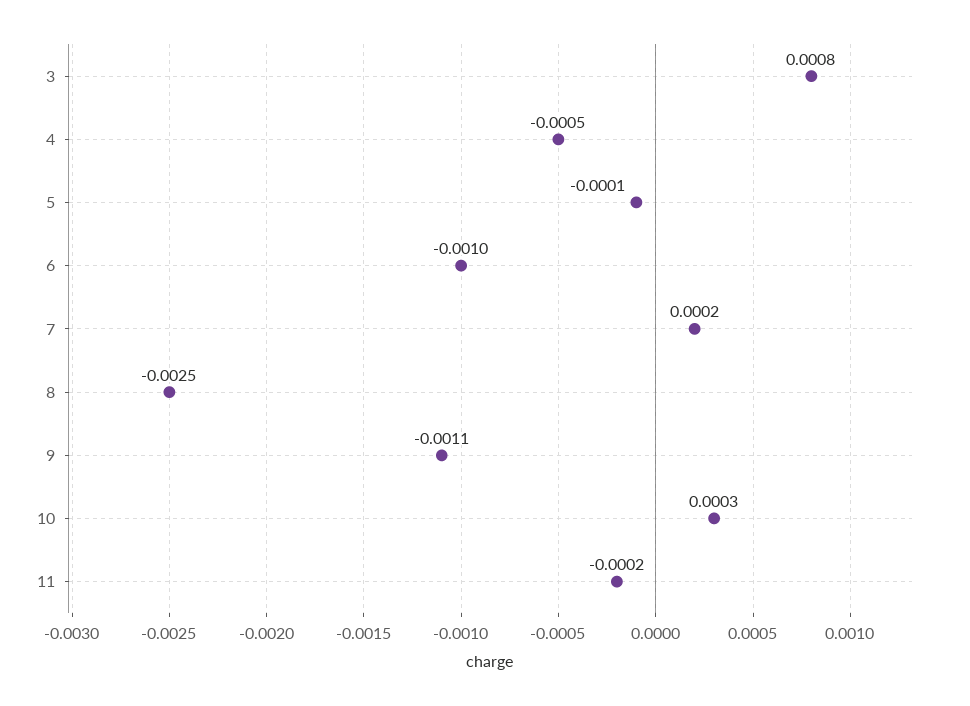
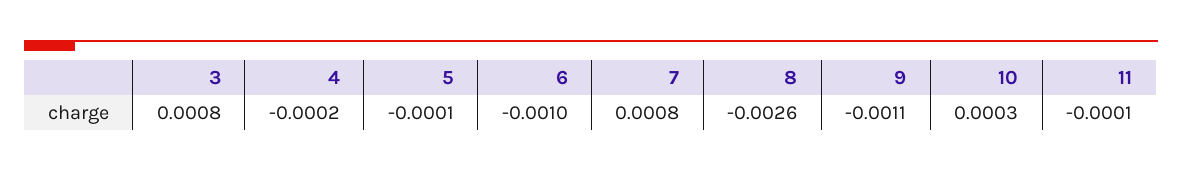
4: -0.0005 -> -0.0002
7: 0.0002 -> 0.0008
8: -0.0025 -> -0.0026
11: -0.0002 -> -0.0001

